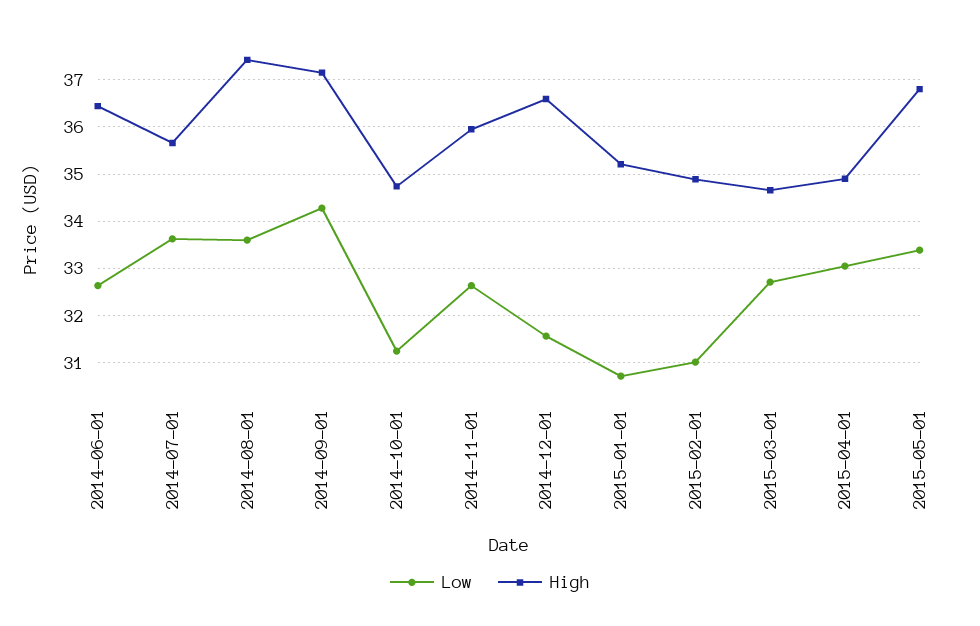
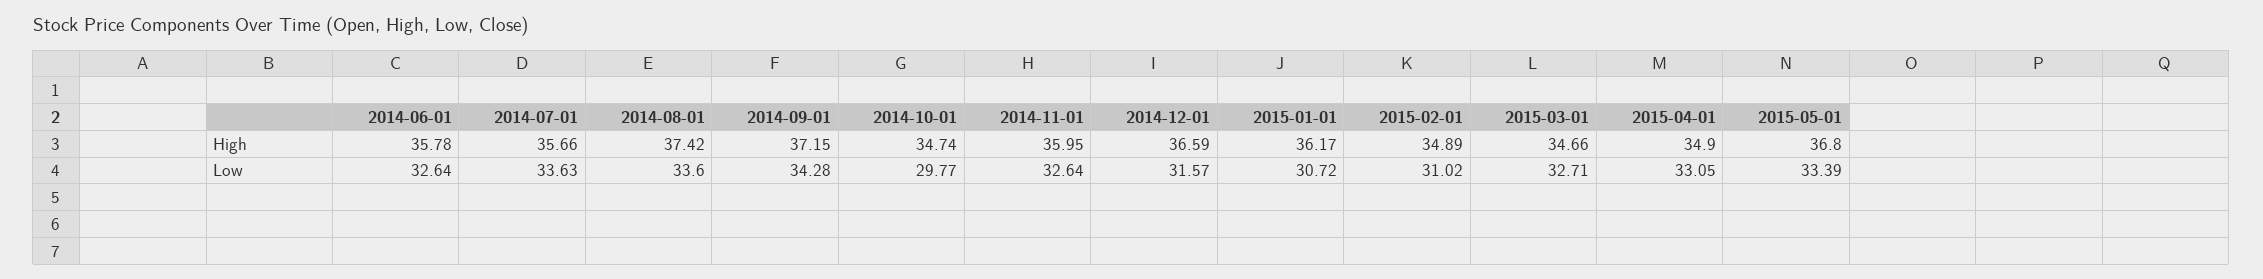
High, 2014-06-01: 36.4 -> 35.78
Low, 2014-10-01: 31.2 -> 29.77
High, 2015-01-01: 35.2 -> 36.17

